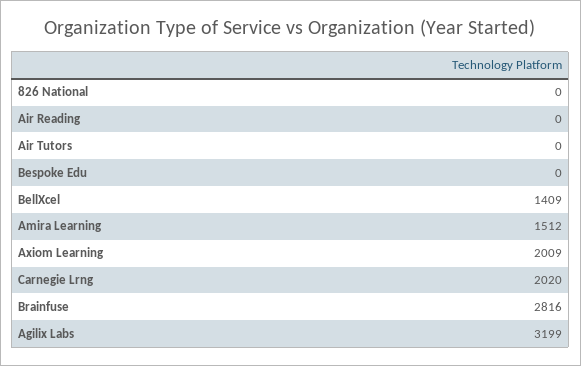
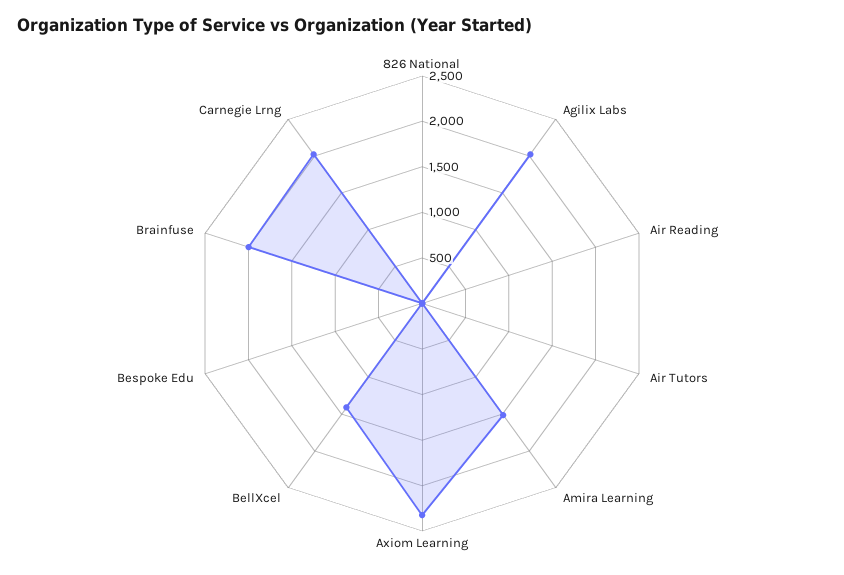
Axiom Learning: 2009 -> 2300
Brainfuse: 2816 -> 2000
Agilix Labs: 3199 -> 2000

